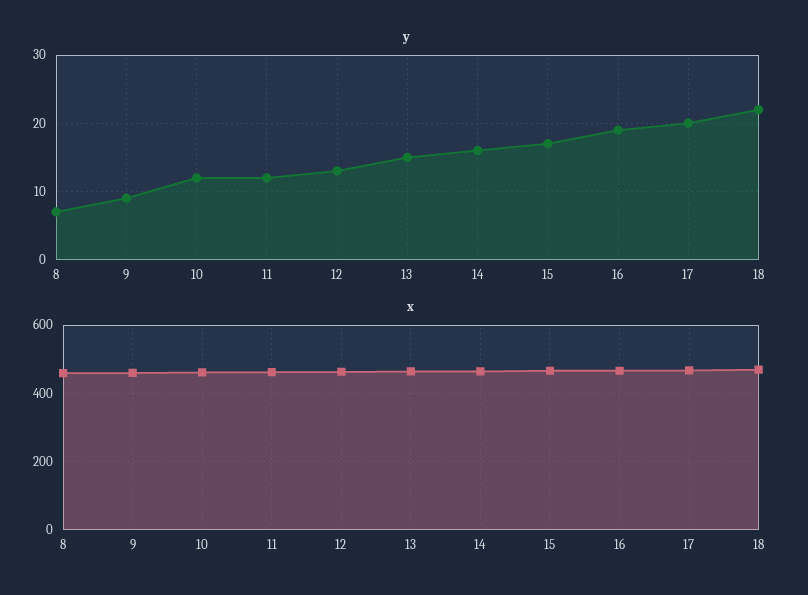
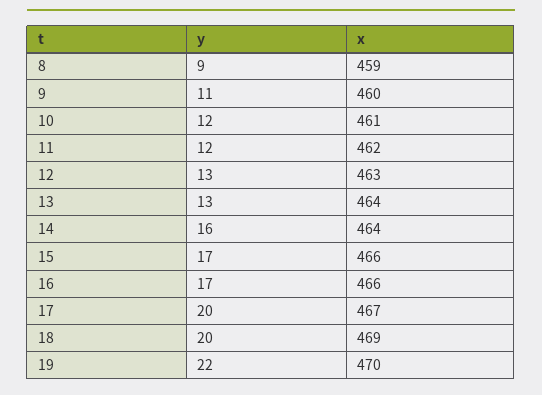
y, 8: 7 -> 9
y, 9: 9 -> 11
y, 13: 15 -> 13
y, 16: 19 -> 17
y, 18: 22 -> 20
y, 19: none -> 22
x, 19: none -> 470

